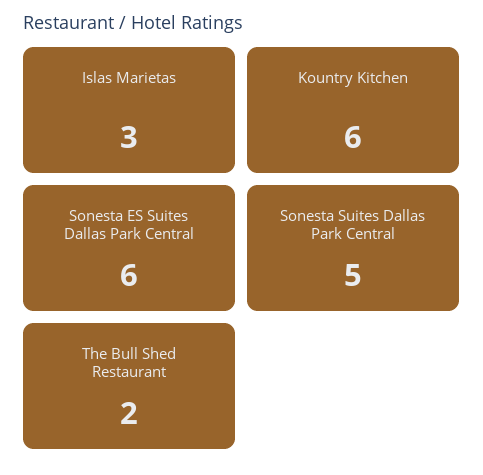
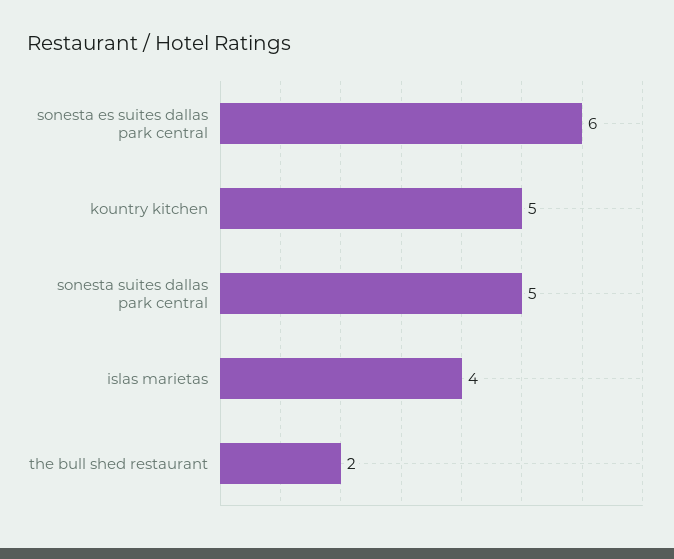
Islas Marietas: 3 -> 4
Kountry Kitchen: 6 -> 5

